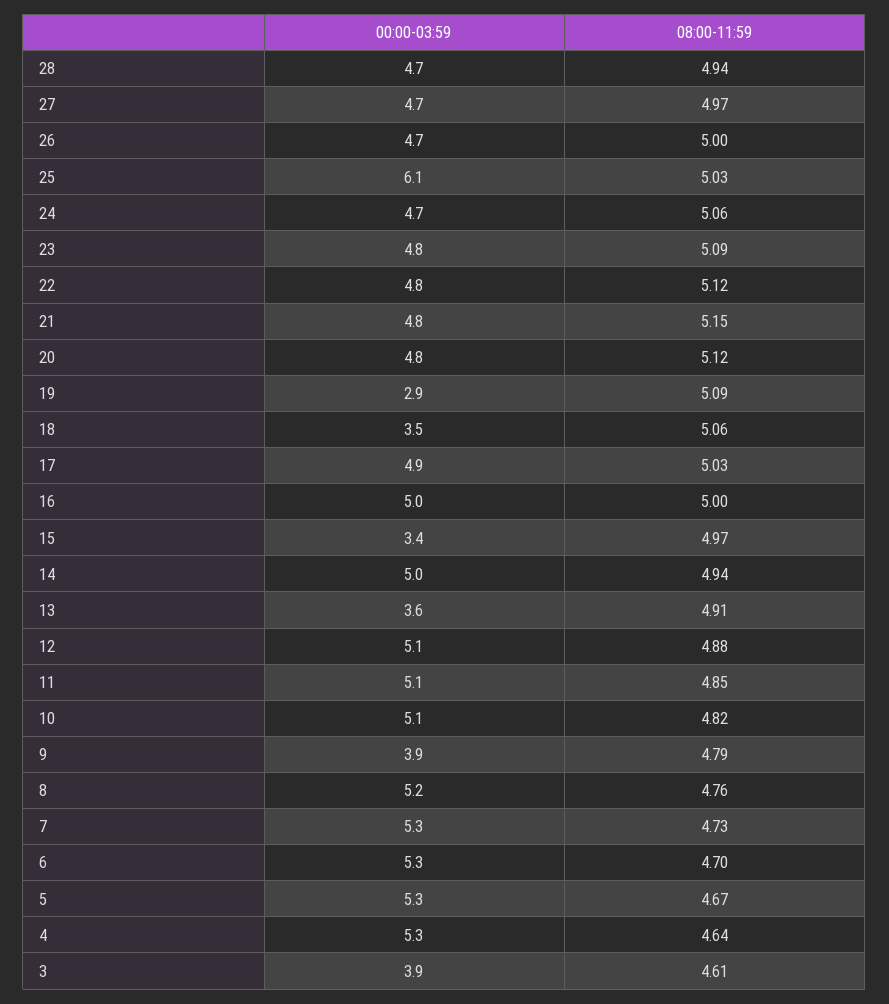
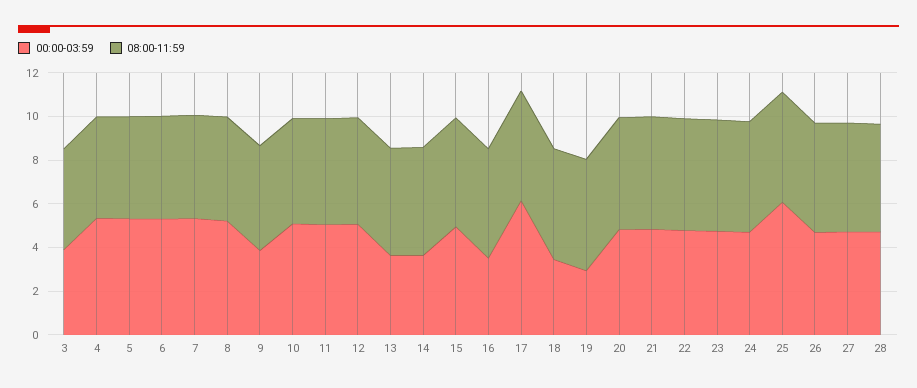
00:00-03:59, 17: 4.9 -> 6
00:00-03:59, 16: 5 -> 3.5
00:00-03:59, 15: 3.4 -> 5
00:00-03:59, 14: 5 -> 3.5

